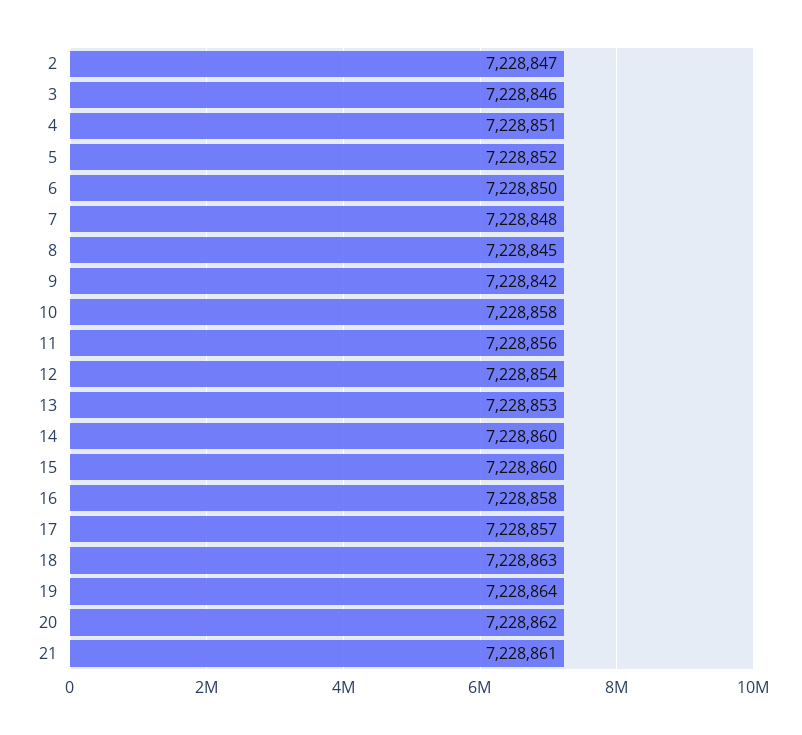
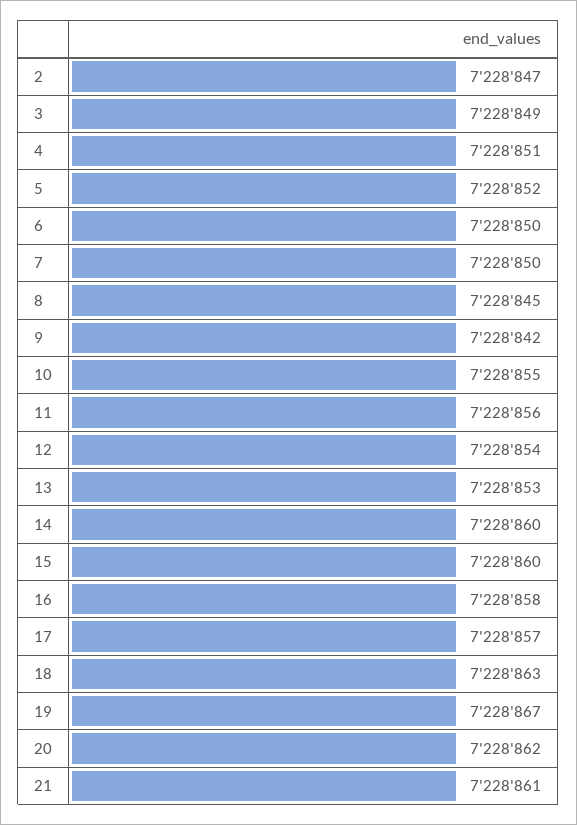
3: 7228846 -> 7228849
7: 7228848 -> 7228850
10: 7228858 -> 7228855
19: 7228864 -> 7228867

